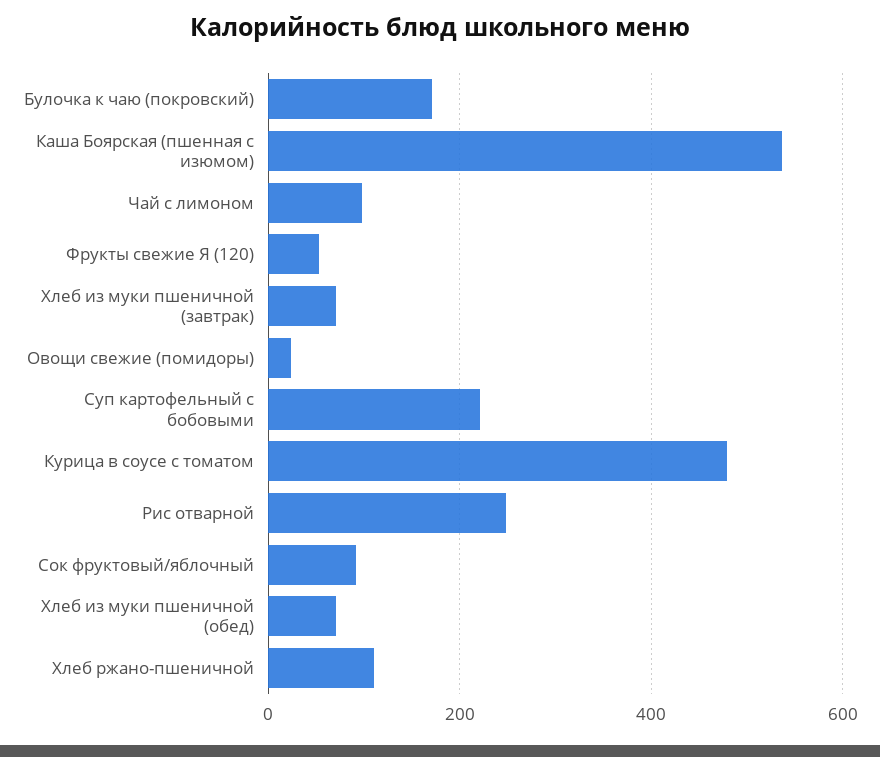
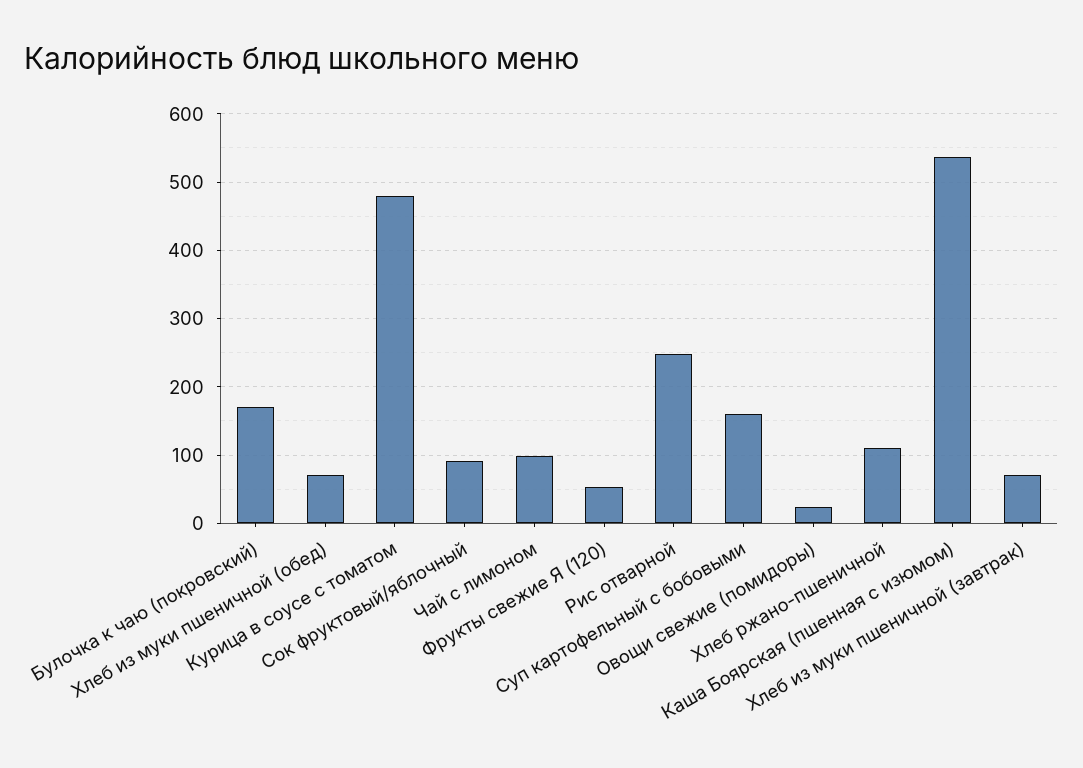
Суп картофельный с бобовыми: 220 -> 160

